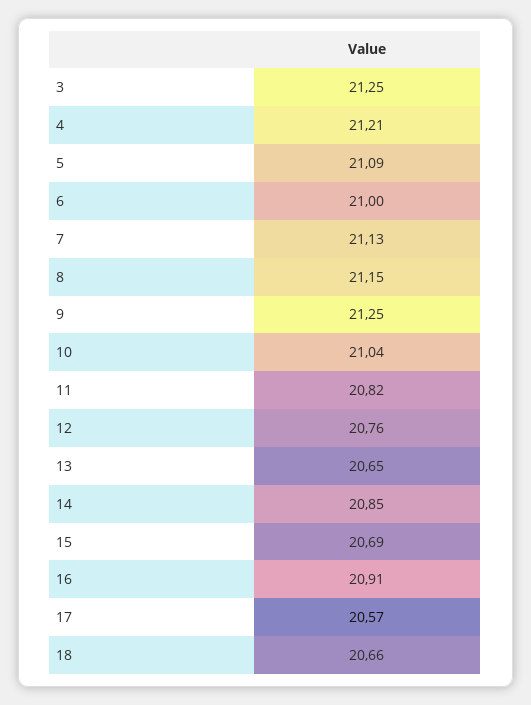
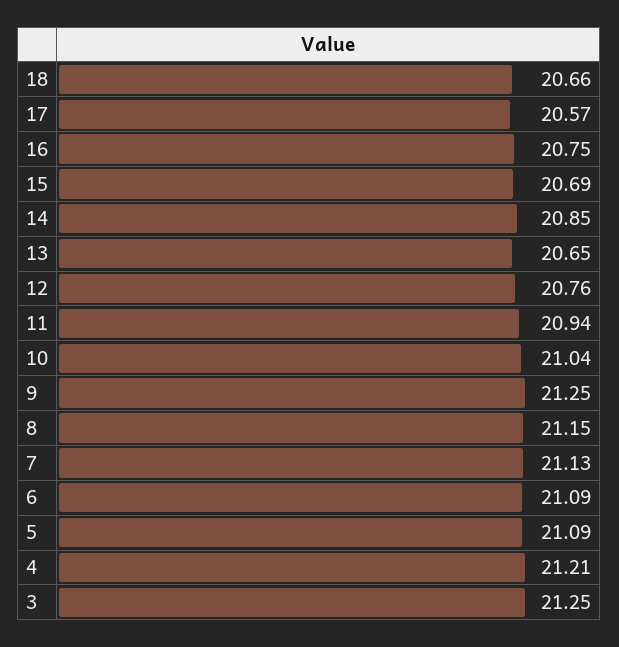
6: 21 -> 21.09
11: 20.82 -> 20.94
16: 20.91 -> 20.75

